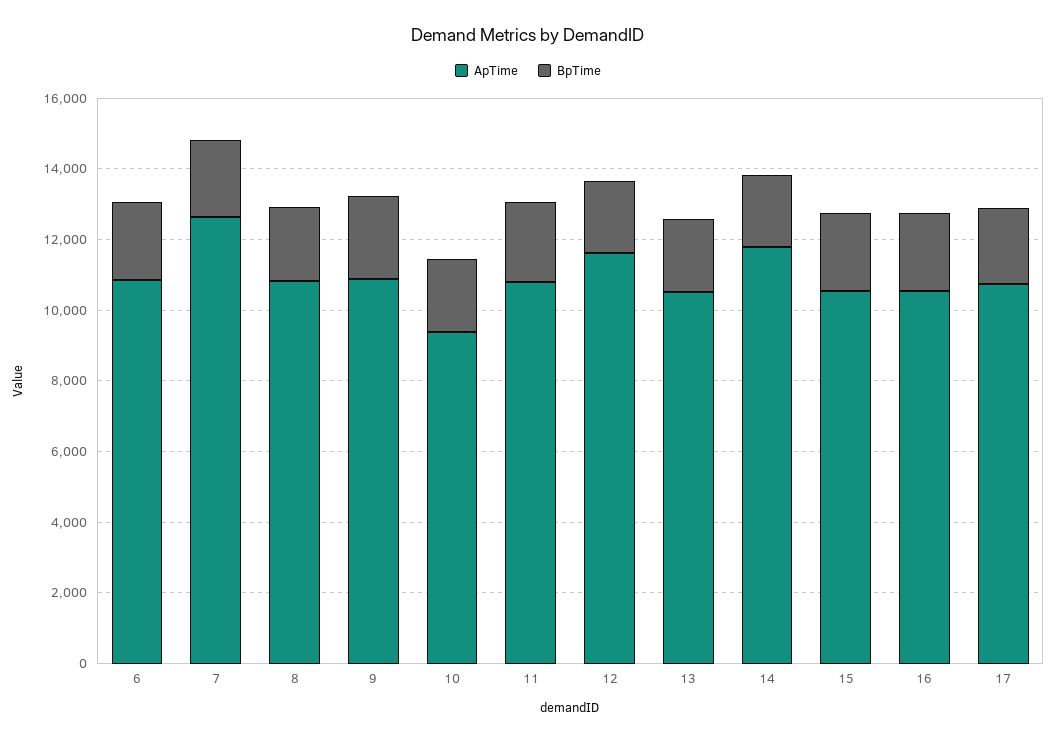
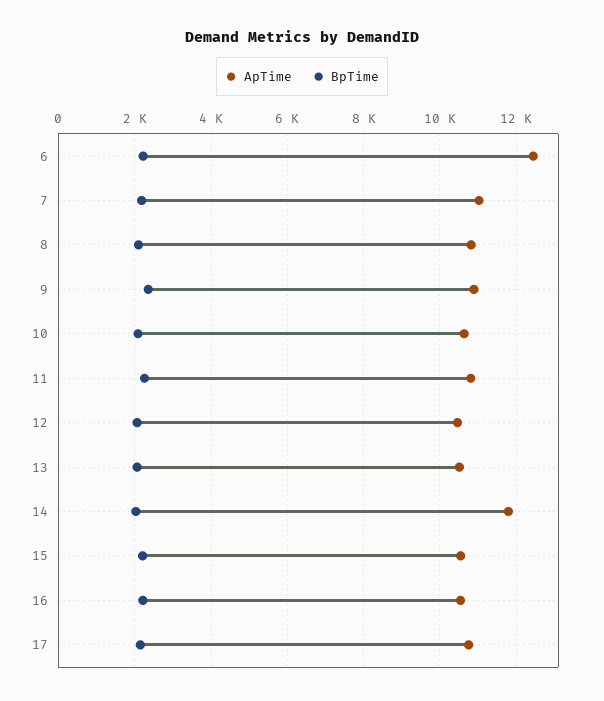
ApTime, 6: 11000 -> 12400
ApTime, 7: 12500 -> 11000
ApTime, 10: 9500 -> 10600
ApTime, 12: 11500 -> 10400

